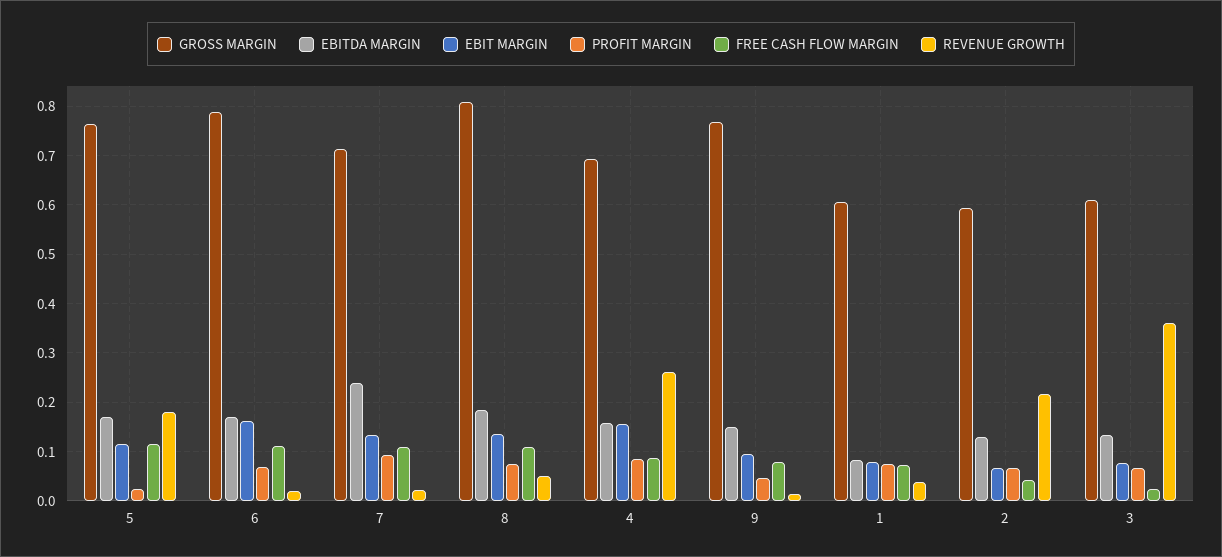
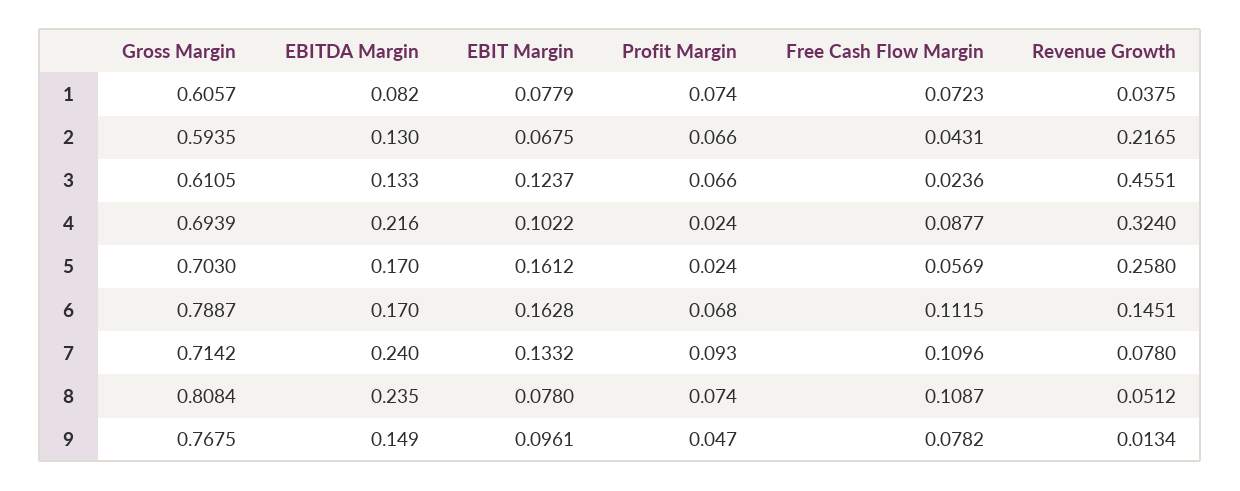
GROSS MARGIN, 5: 0.76 -> 0.703
EBIT MARGIN, 5: 0.12 -> 0.1612
FREE CASH FLOW MARGIN, 5: 0.12 -> 0.0569
REVENUE GROWTH, 5: 0.18 -> 0.258
REVENUE GROWTH, 6: 0.02 -> 0.1451
REVENUE GROWTH, 7: 0.02 -> 0.078
EBITDA MARGIN, 8: 0.18 -> 0.235
EBIT MARGIN, 8: 0.14 -> 0.078
EBITDA MARGIN, 4: 0.16 -> 0.216
EBIT MARGIN, 4: 0.16 -> 0.1022
PROFIT MARGIN, 4: 0.08 -> 0.024
REVENUE GROWTH, 4: 0.26 -> 0.324
EBIT MARGIN, 3: 0.08 -> 0.1237
REVENUE GROWTH, 3: 0.36 -> 0.4551

